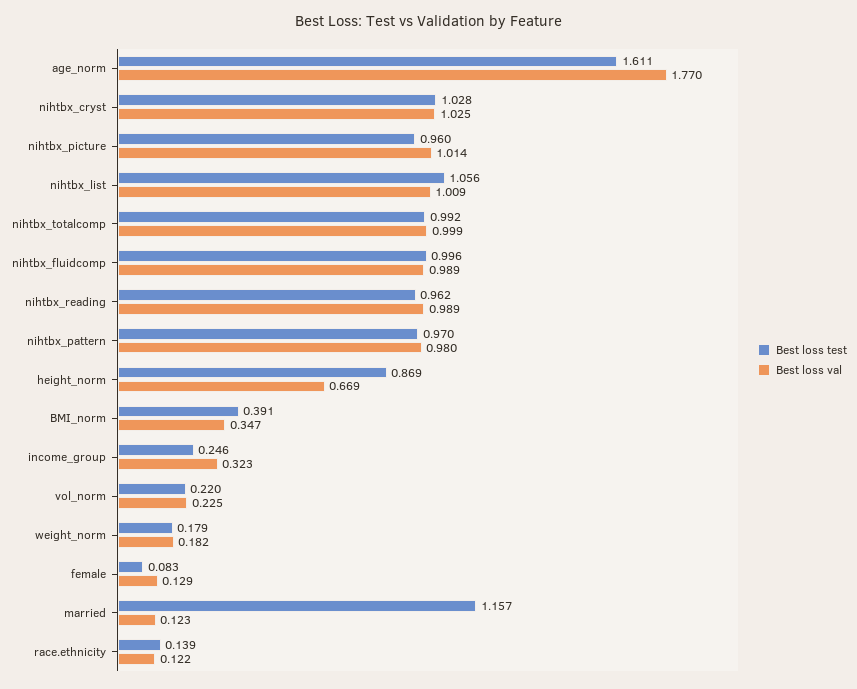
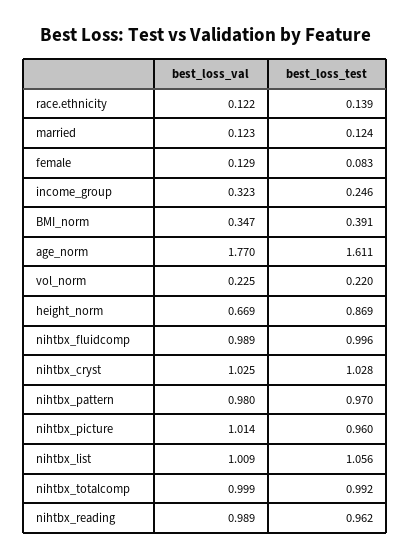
Best loss test, weight_norm: 0.179 -> none
Best loss val, weight_norm: 0.182 -> none
Best loss test, married: 1.157 -> 0.124

